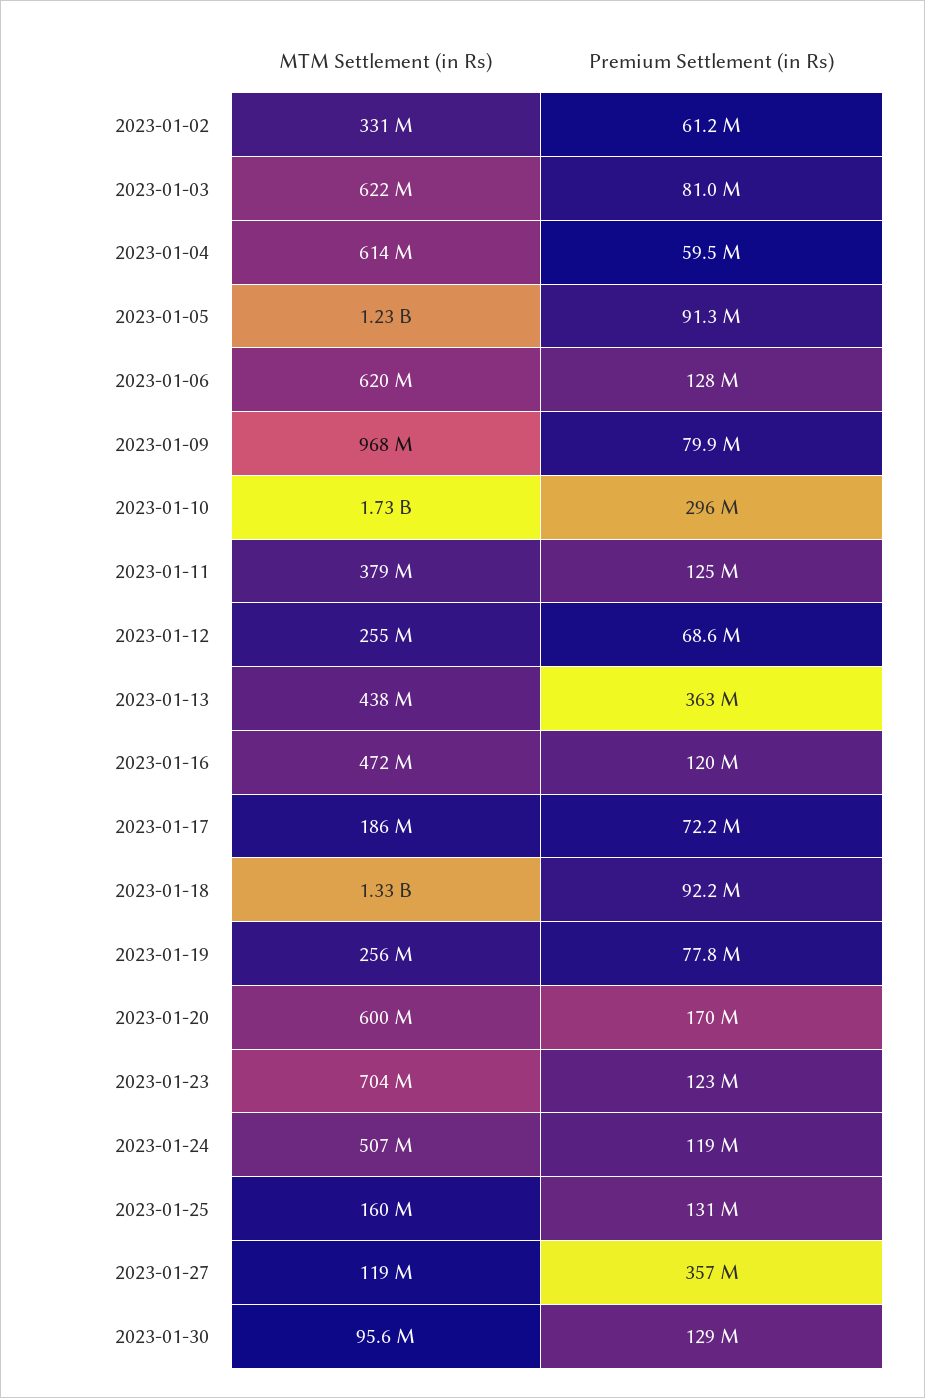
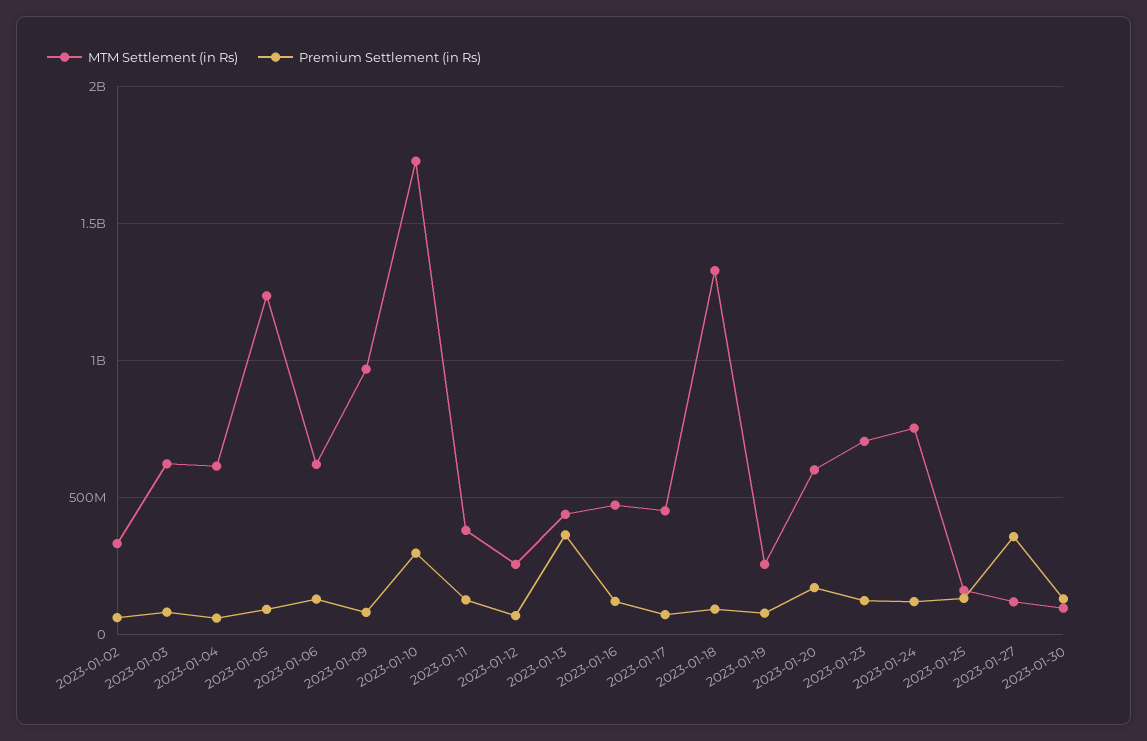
MTM Settlement (in Rs), 2023-01-17: 186000000 -> 450000000
MTM Settlement (in Rs), 2023-01-24: 507000000 -> 750000000

